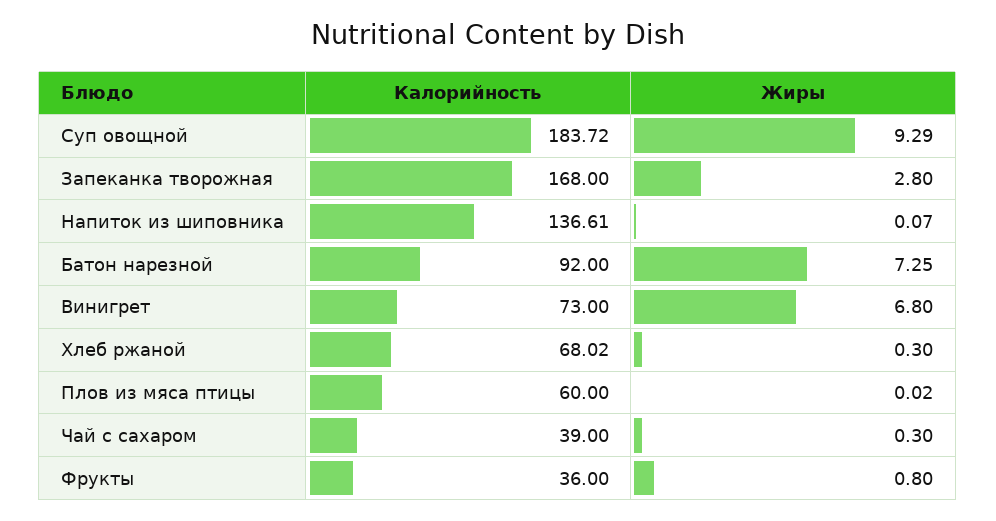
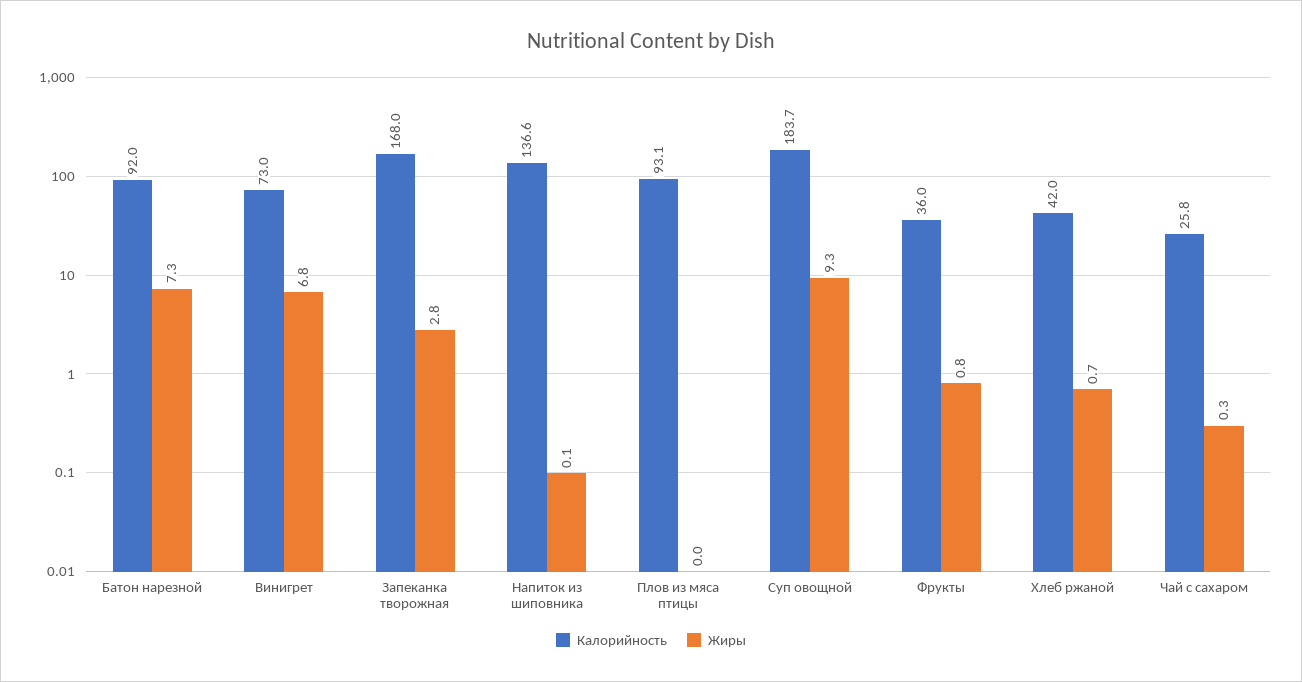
Калорийность, Хлеб ржаной: 68.02 -> 42
Жиры, Хлеб ржаной: 0.3 -> 0.7
Калорийность, Плов из мяса птицы: 60 -> 93.1
Калорийность, Чай с сахаром: 39 -> 25.8

